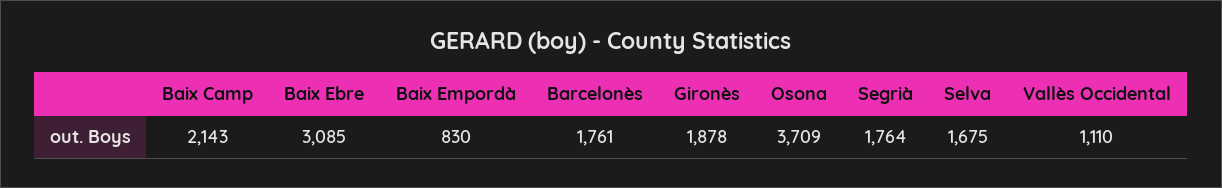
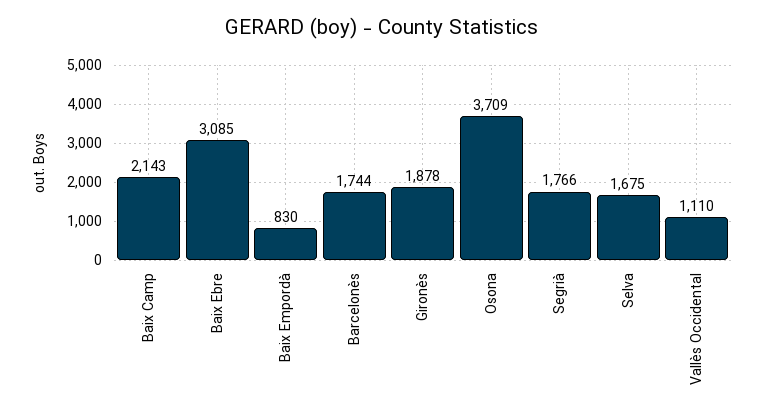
Barcelonès: 1761 -> 1744
Segrià: 1764 -> 1766

